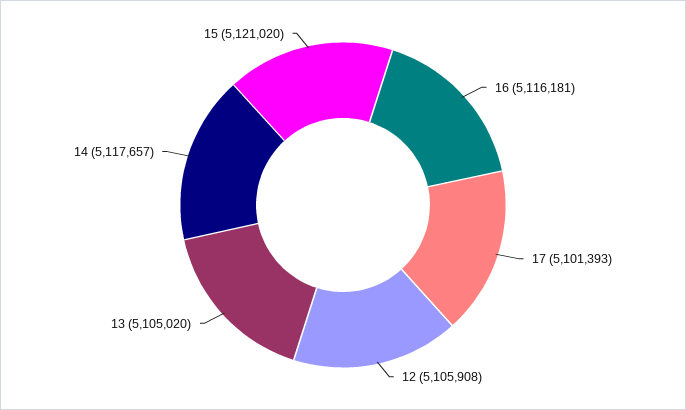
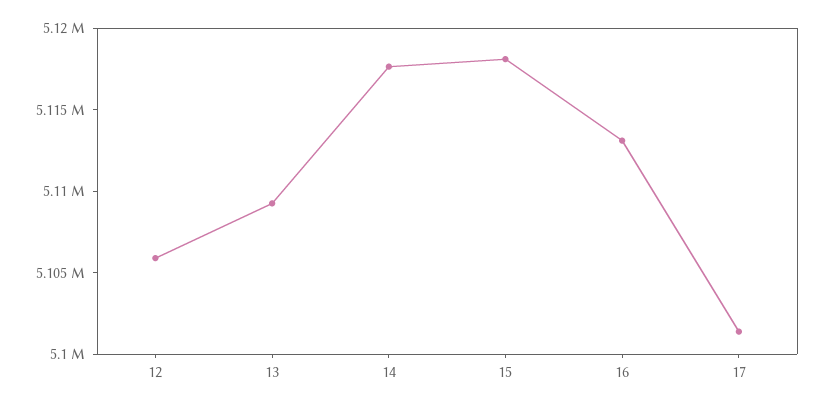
16: 5116181 -> 5113000
13: 5105020 -> 5109000
15: 5121020 -> 5118000

